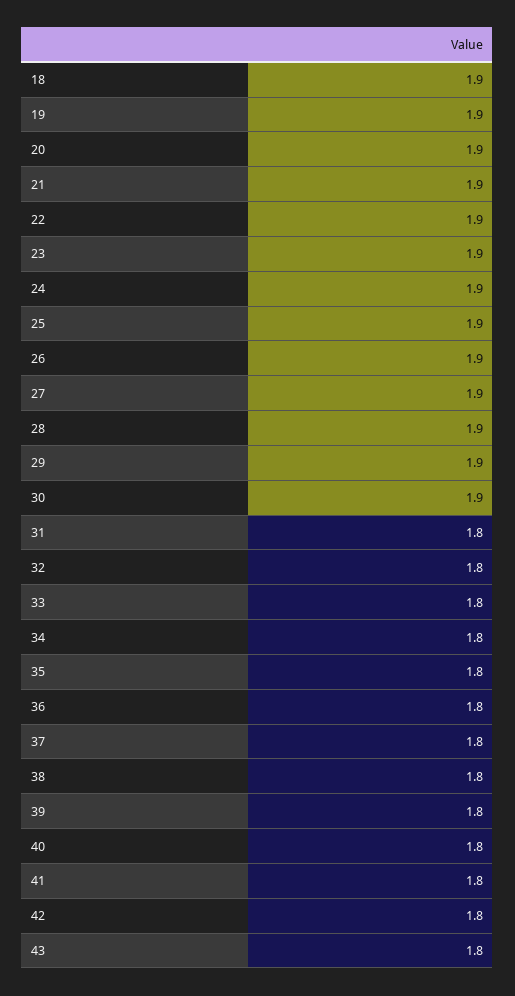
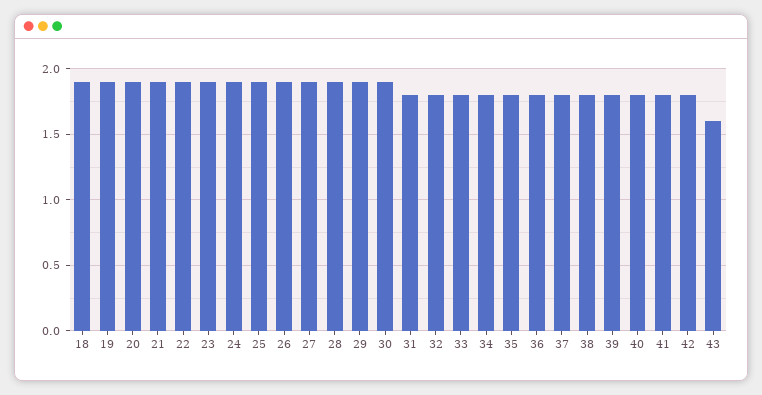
43: 1.8 -> 1.6

